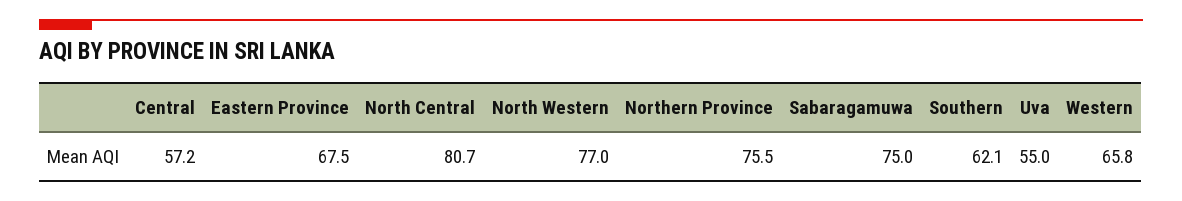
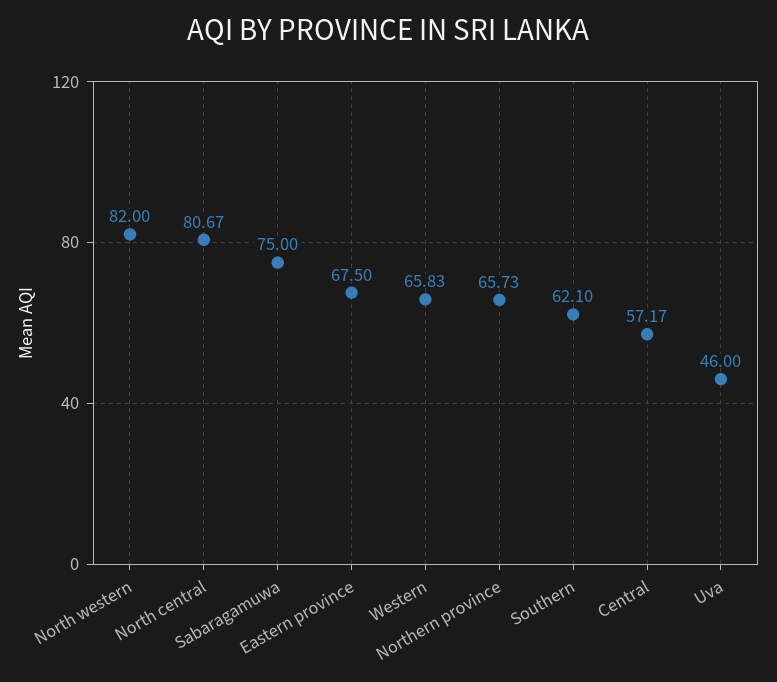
North Western: 77 -> 82
Northern Province: 75.5 -> 65.73
Uva: 55 -> 46

